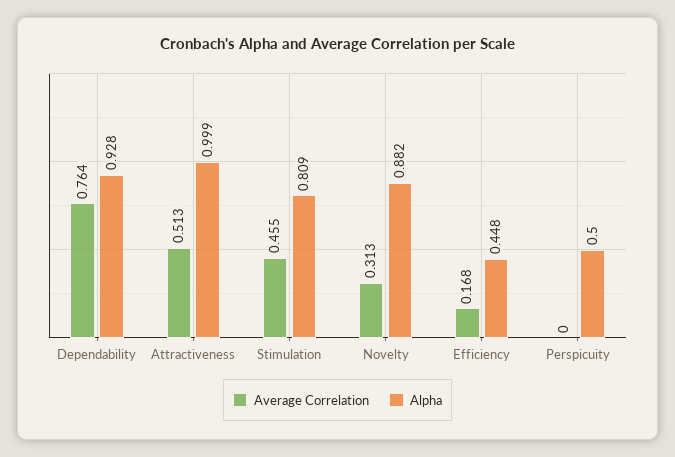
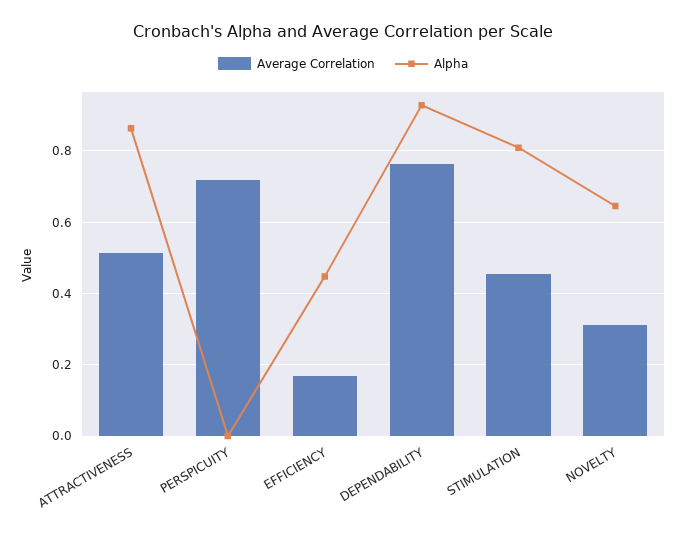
Alpha, Attractiveness: 0.999 -> 0.86
Alpha, Novelty: 0.882 -> 0.64
Average Correlation, Perspicuity: 0 -> 0.72
Alpha, Perspicuity: 0.5 -> 0

